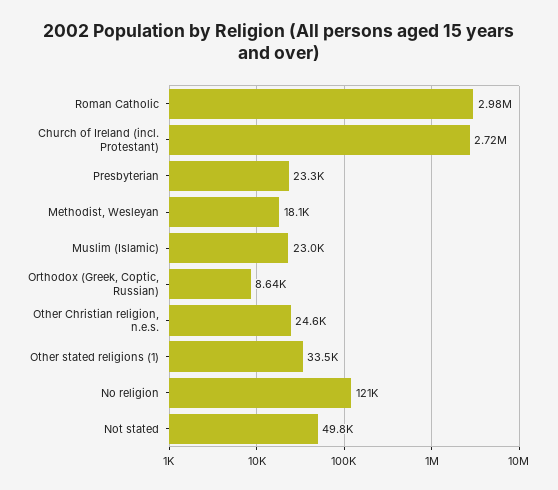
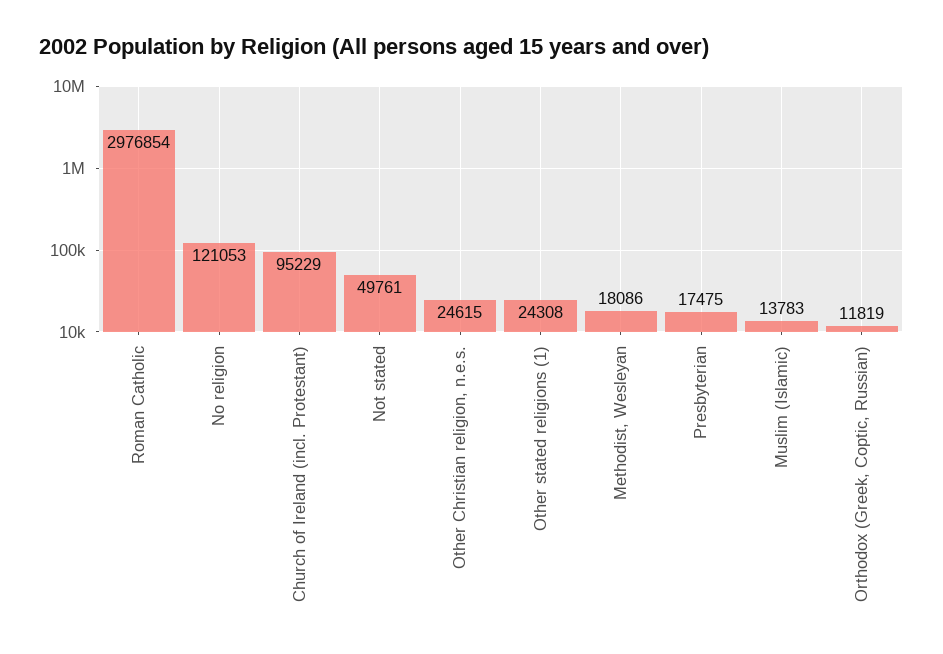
Church of Ireland (incl. Protestant): 2720000 -> 95229
Presbyterian: 23300 -> 17475
Muslim (Islamic): 23000 -> 13783
Orthodox (Greek, Coptic, Russian): 8640 -> 11819
Other stated religions (1): 33500 -> 24308

